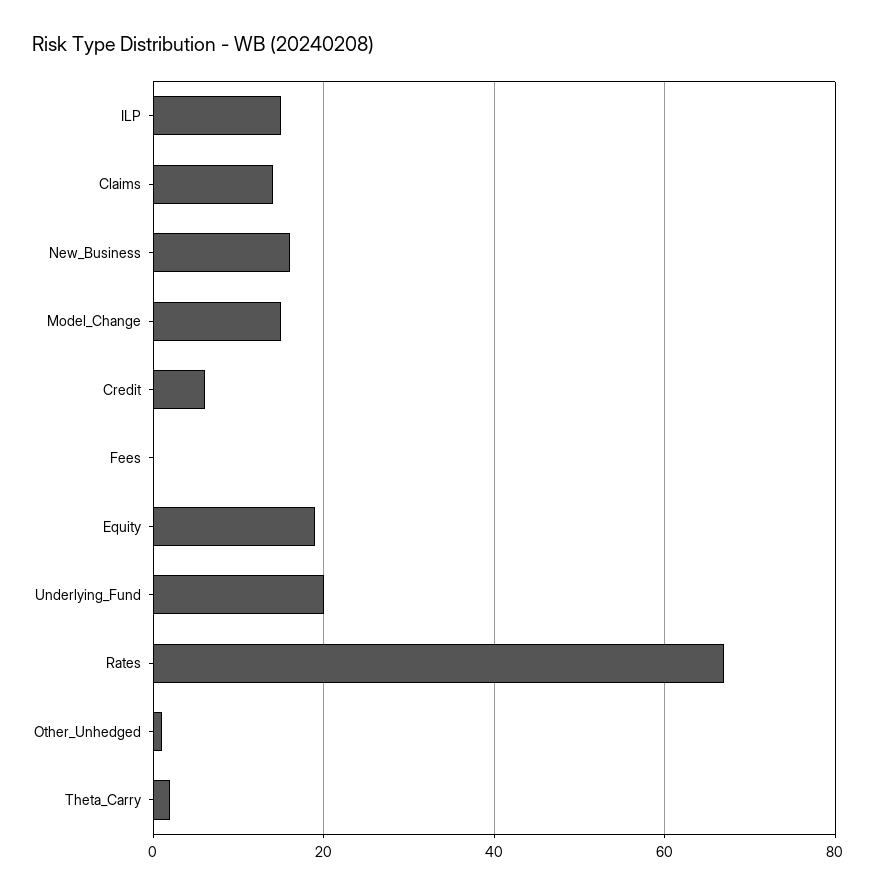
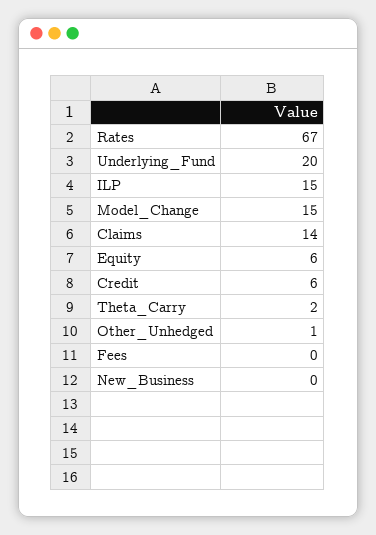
New_Business: 15 -> 0
Equity: 20 -> 6

